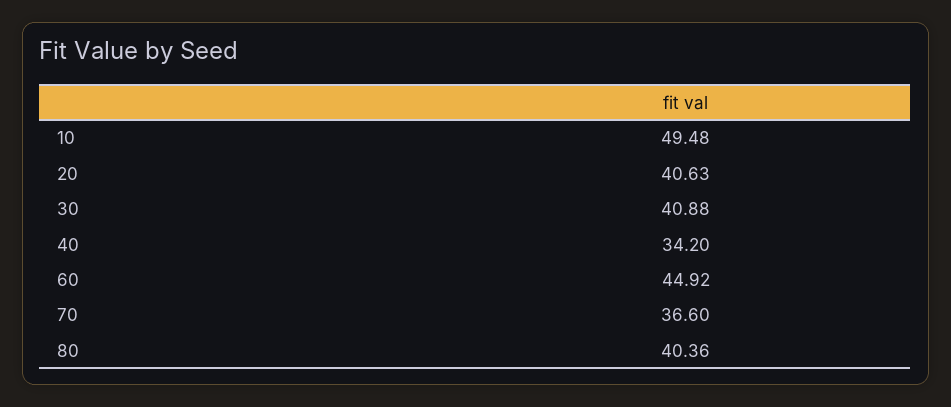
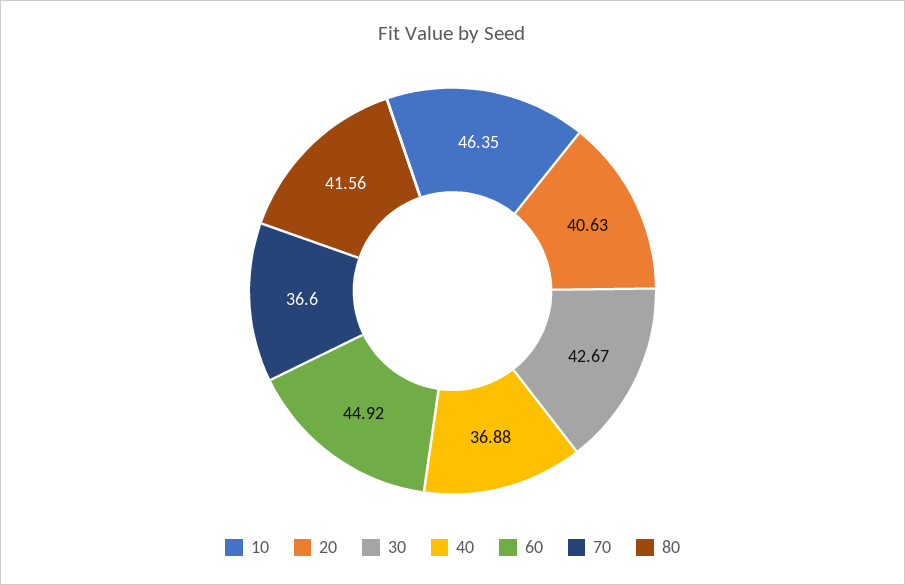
10: 49.48 -> 46.35
30: 40.88 -> 42.67
40: 34.2 -> 36.88
80: 40.36 -> 41.56

